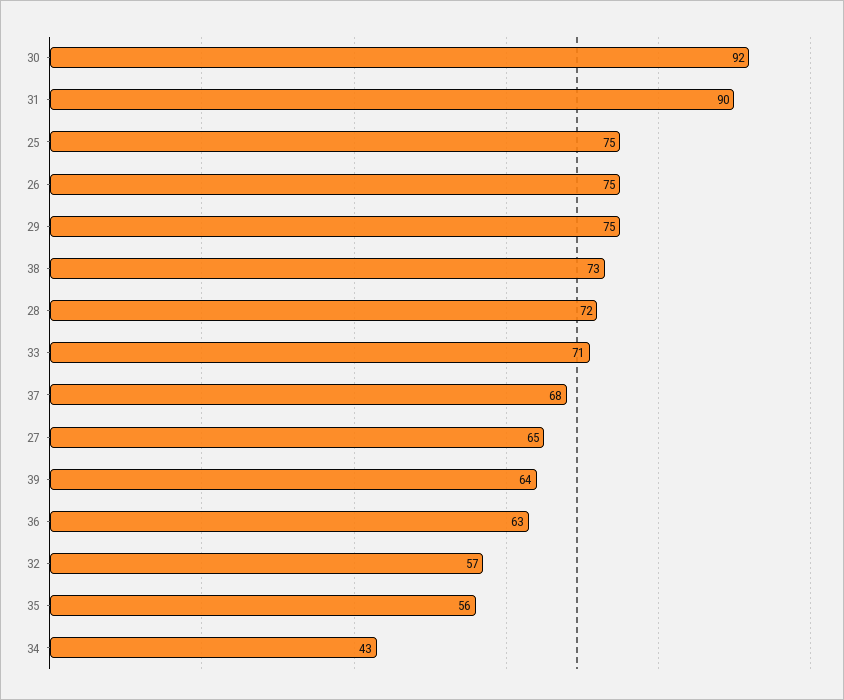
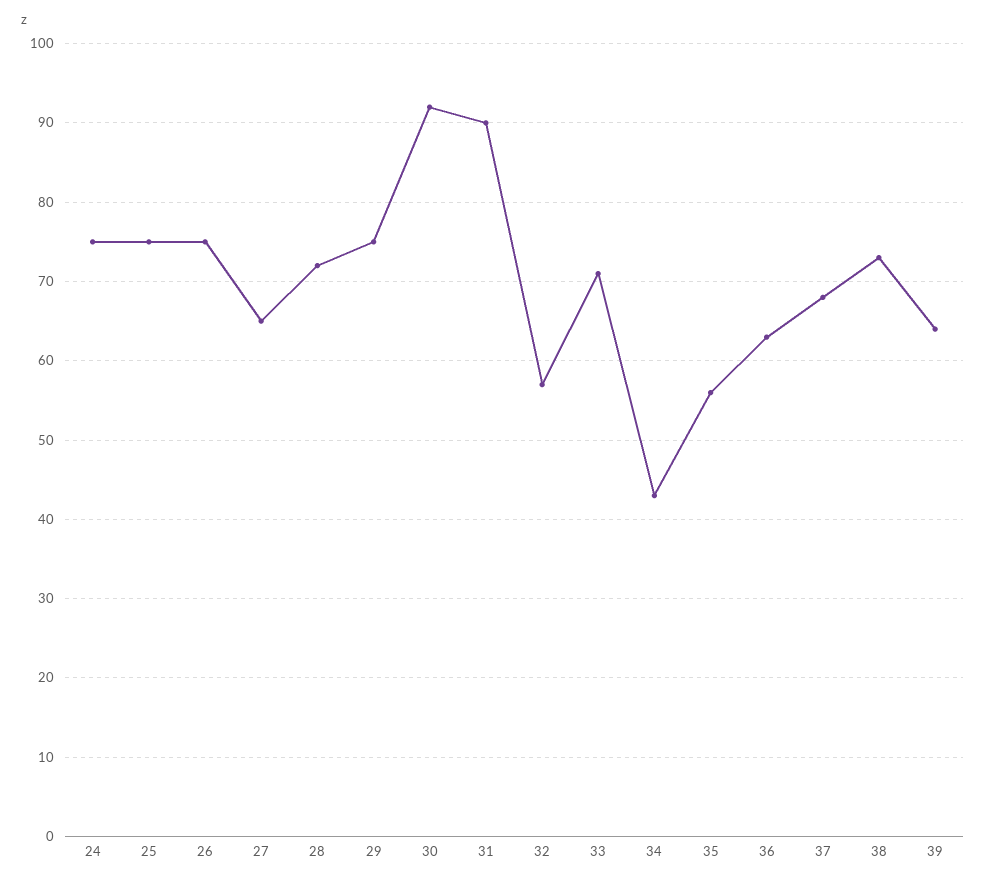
24: none -> 75

